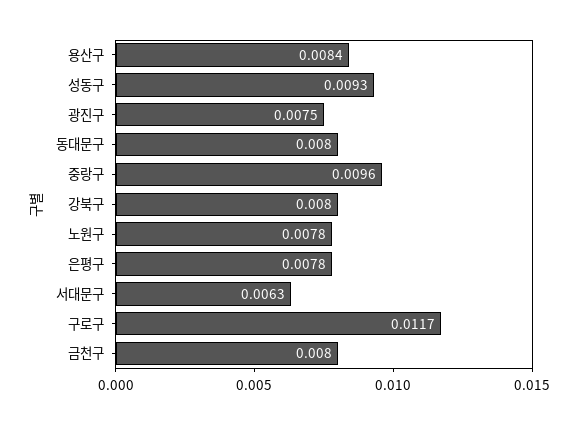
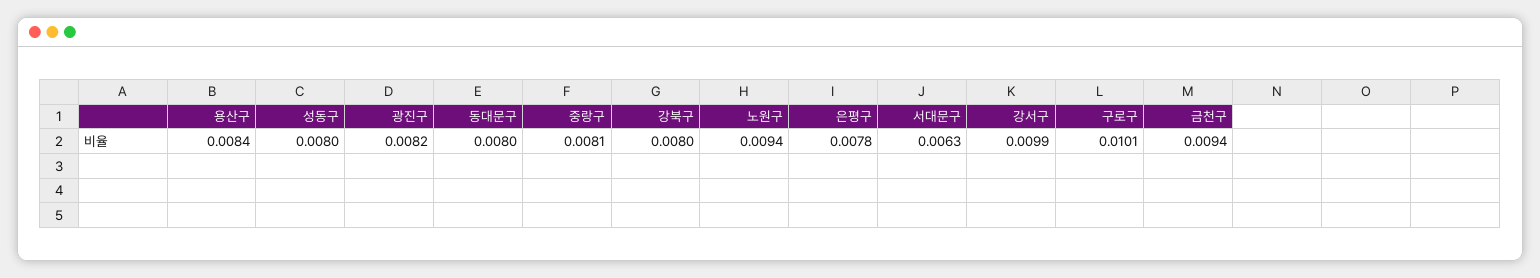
성동구: 0.0093 -> 0.008
광진구: 0.0075 -> 0.0082
중랑구: 0.0096 -> 0.0081
노원구: 0.0078 -> 0.0094
구로구: 0.0117 -> 0.0101
금천구: 0.008 -> 0.0094
강서구: none -> 0.0099

